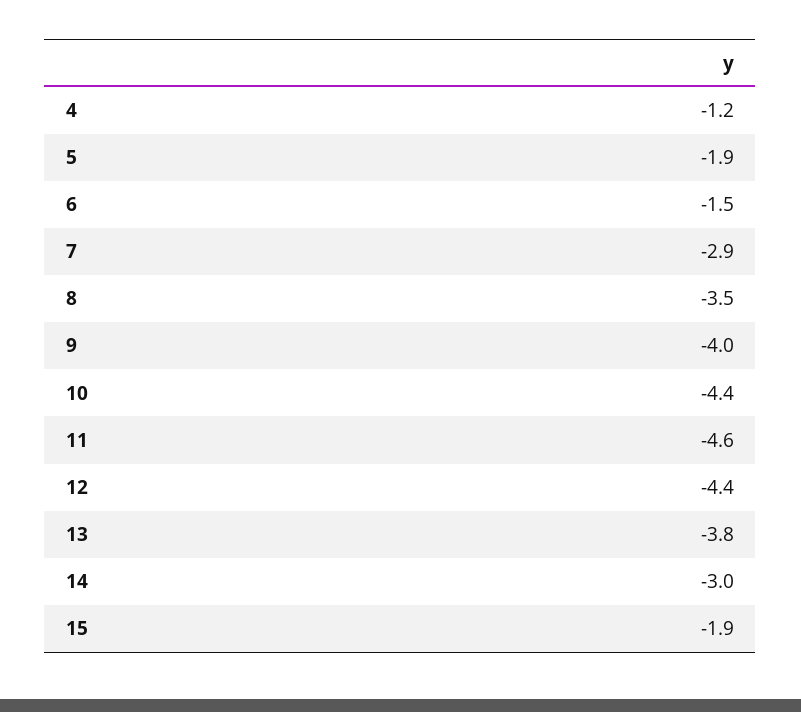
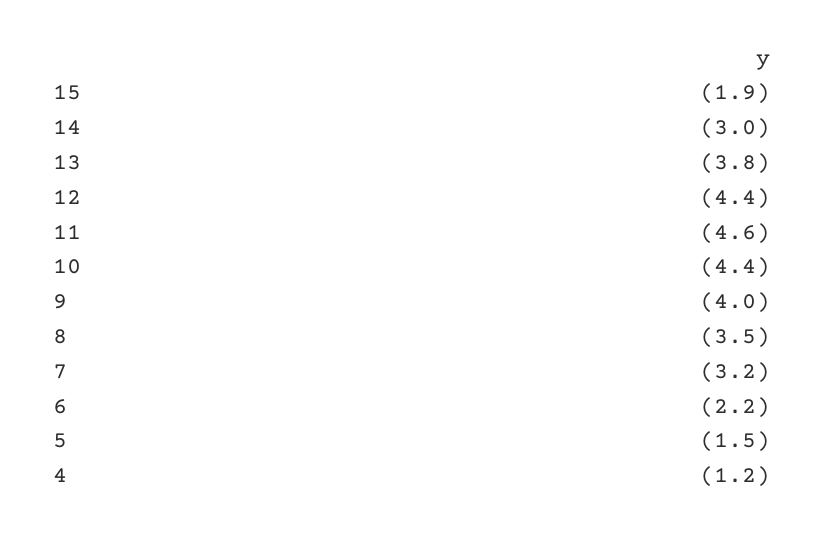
5: -1.9 -> -1.5
6: -1.5 -> -2.2
7: -2.9 -> -3.2

